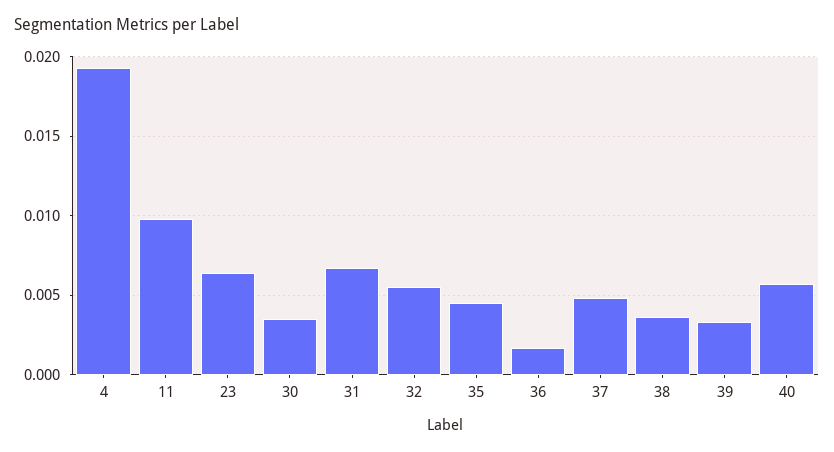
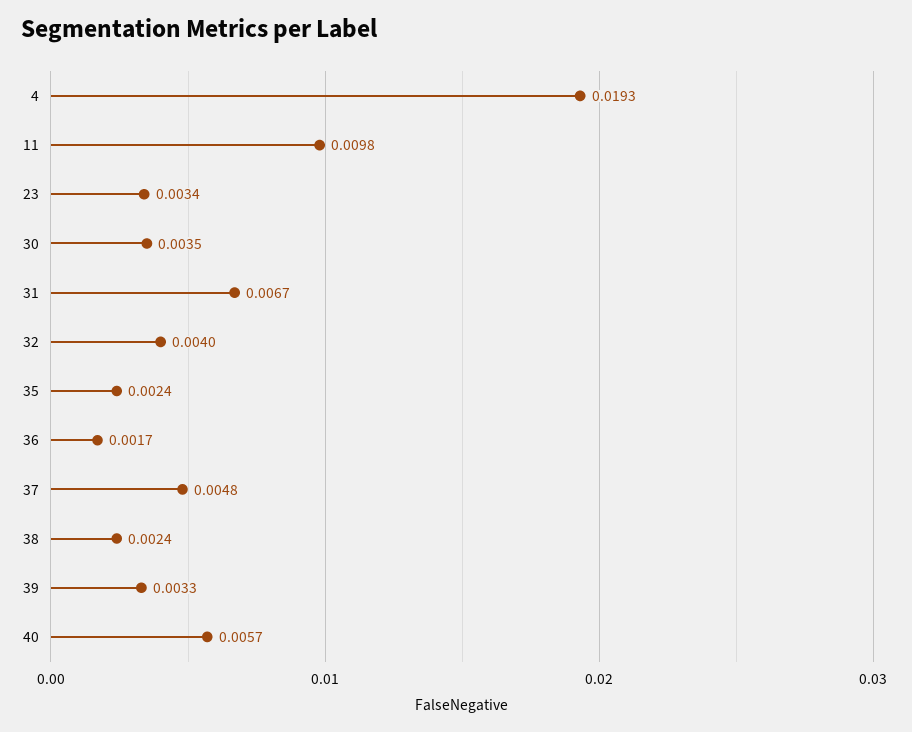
23: 0.0065 -> 0.0034
32: 0.0055 -> 0.004
35: 0.0045 -> 0.0024
38: 0.0035 -> 0.0024

